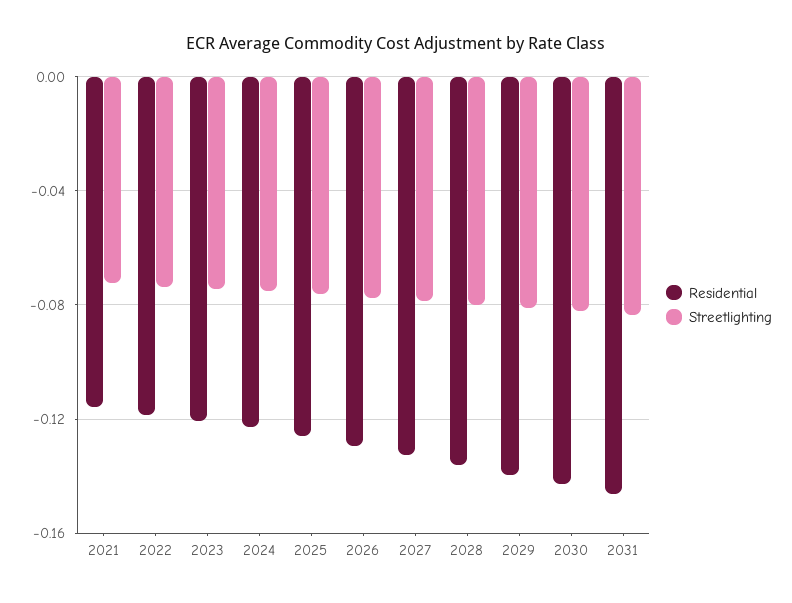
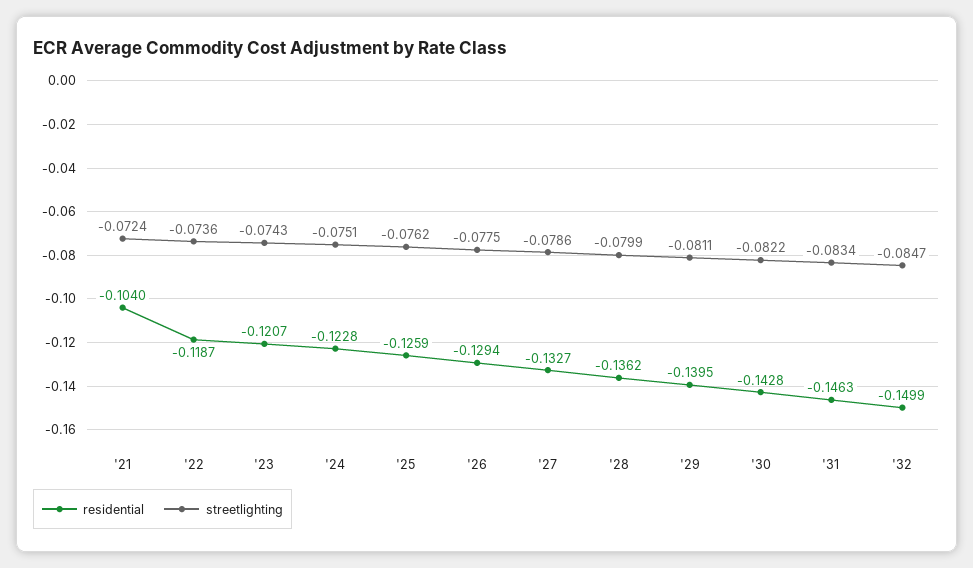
Residential, 2021: -0.115 -> -0.104
Residential, '32: none -> -0.1499
Streetlighting, '32: none -> -0.0847

